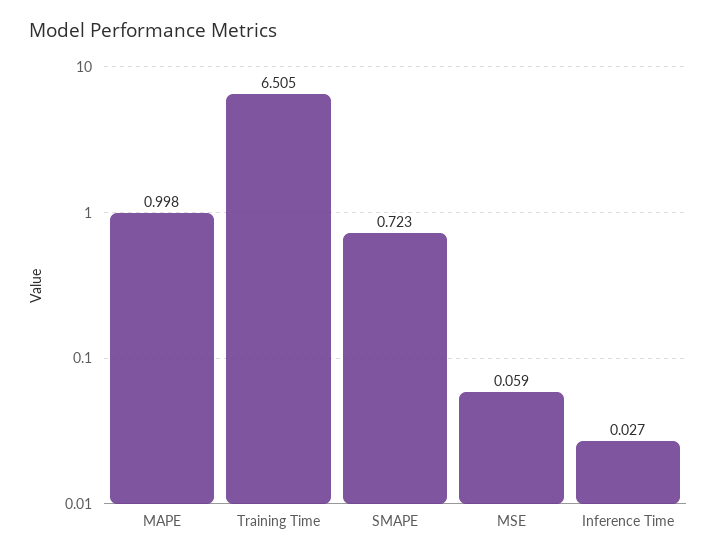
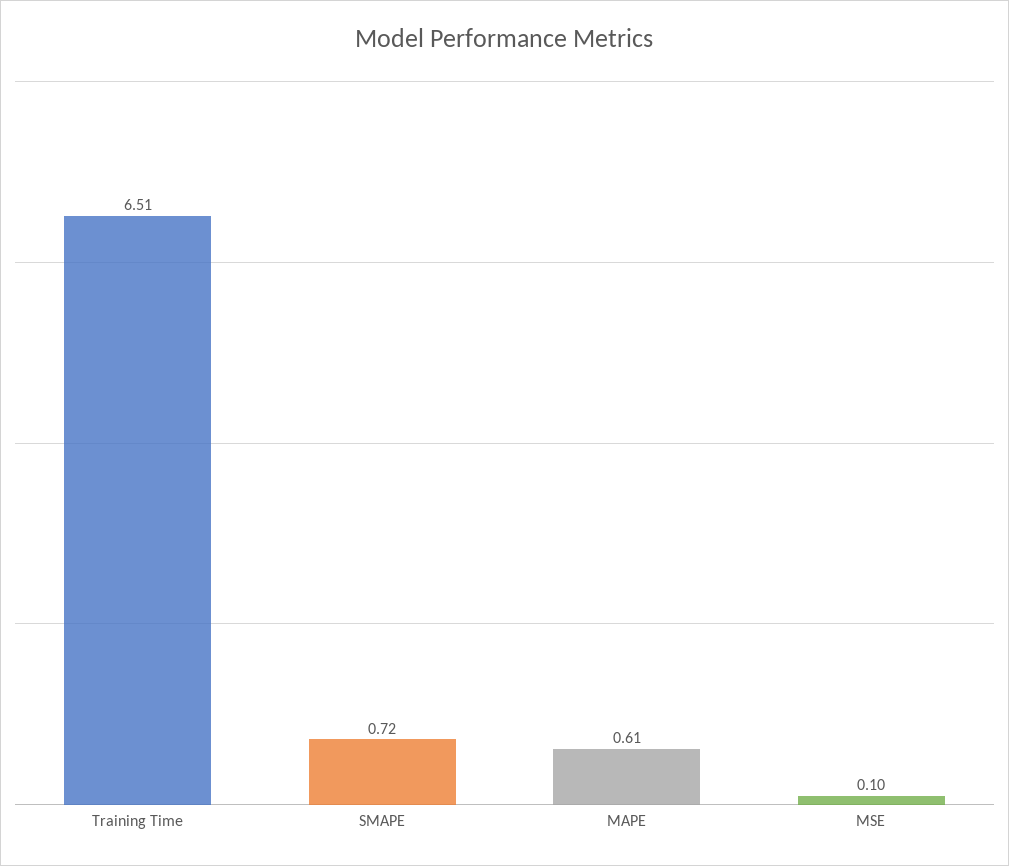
MAPE: 0.998 -> 0.61
MSE: 0.059 -> 0.1
Inference Time: 0.027 -> none

